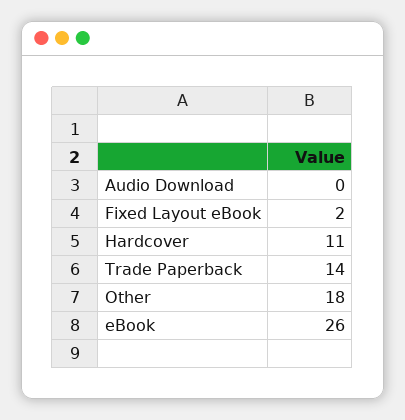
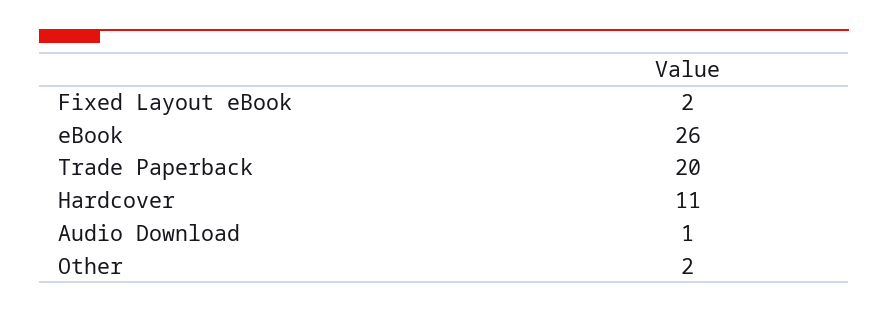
Audio Download: 0 -> 1
Trade Paperback: 14 -> 20
Other: 18 -> 2

